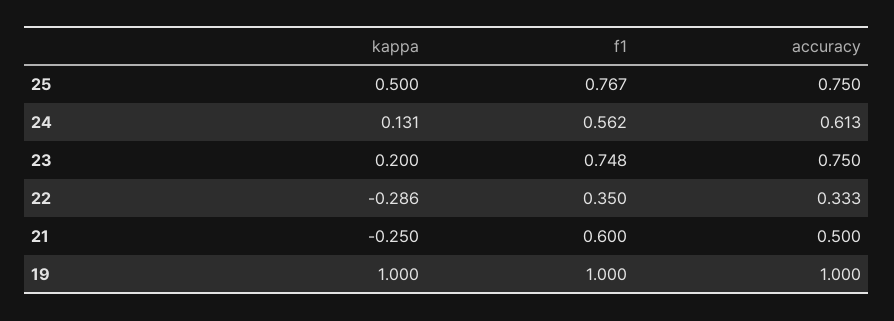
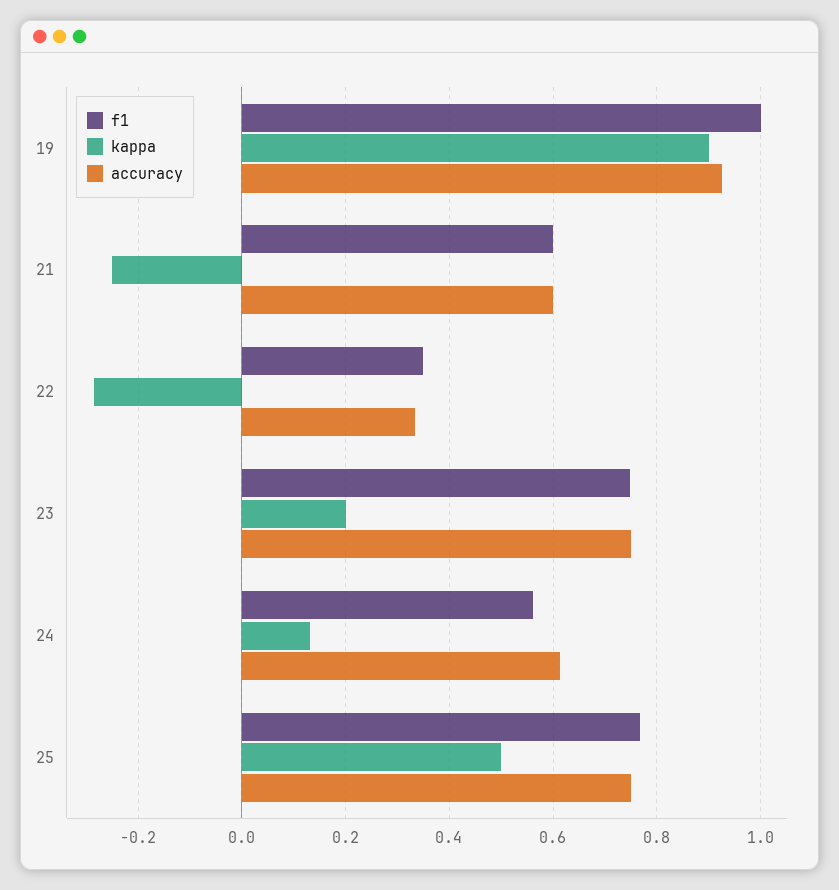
accuracy, 21: 0.5 -> 0.6
kappa, 19: 1 -> 0.9
accuracy, 19: 1 -> 0.92

